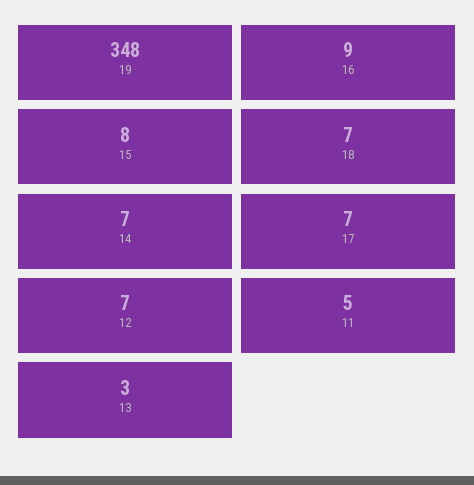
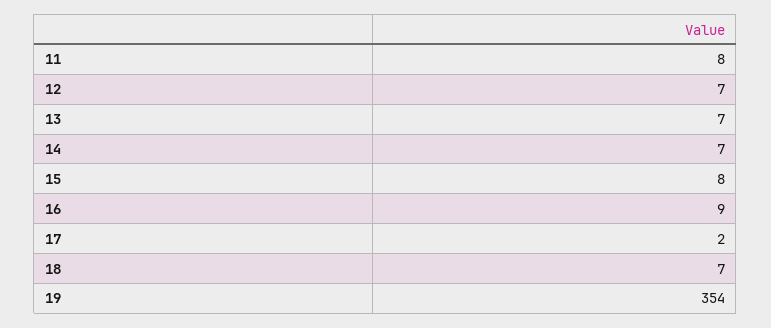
19: 348 -> 354
17: 7 -> 2
11: 5 -> 8
13: 3 -> 7

